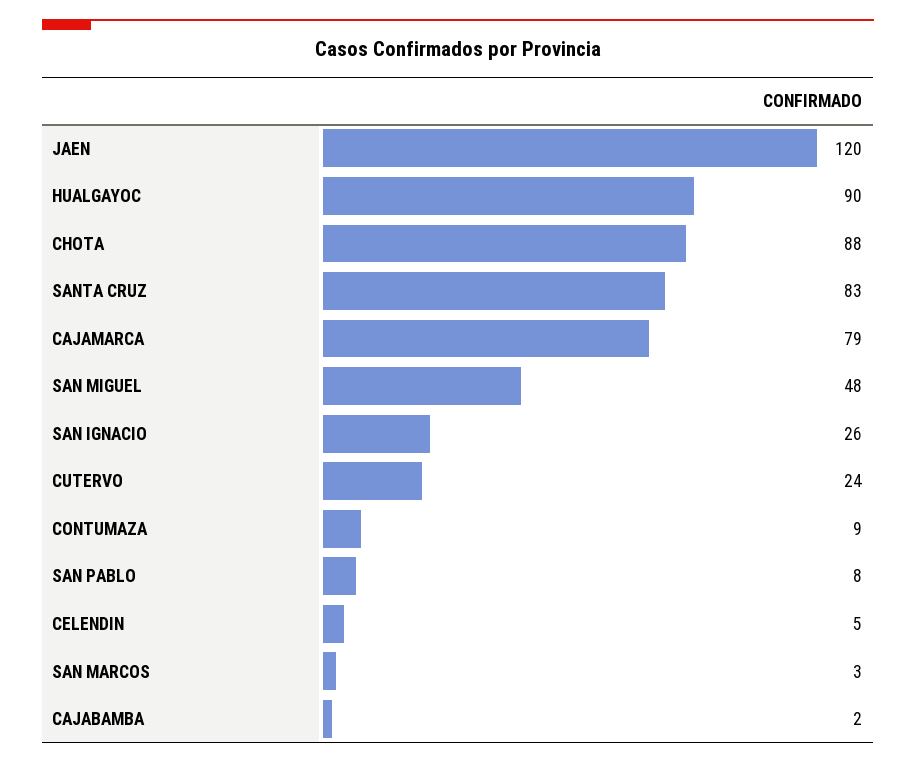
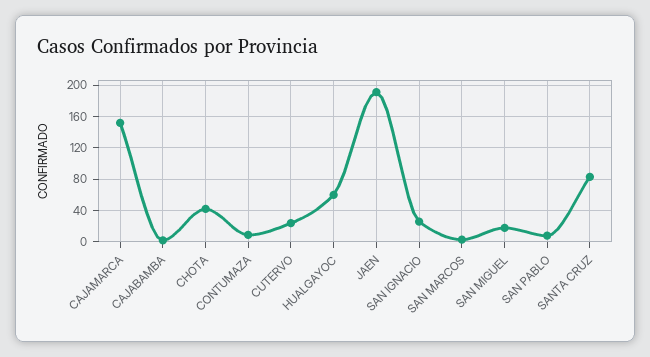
JAEN: 120 -> 190
HUALGAYOC: 90 -> 60
CHOTA: 88 -> 40
CAJAMARCA: 79 -> 150
SAN MIGUEL: 48 -> 20
CELENDIN: 5 -> none

